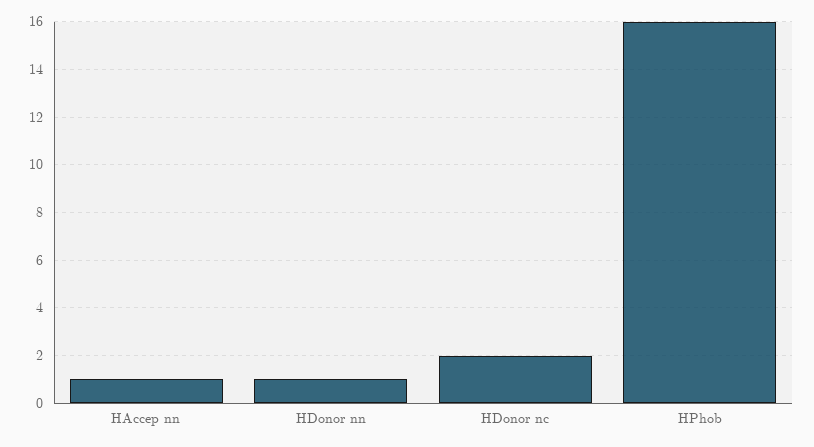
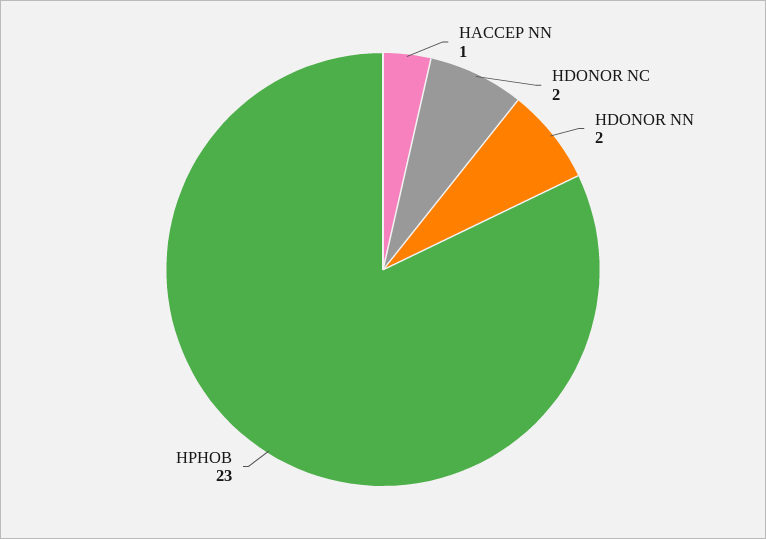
HDonor nn: 1 -> 2
HPhob: 16 -> 23

